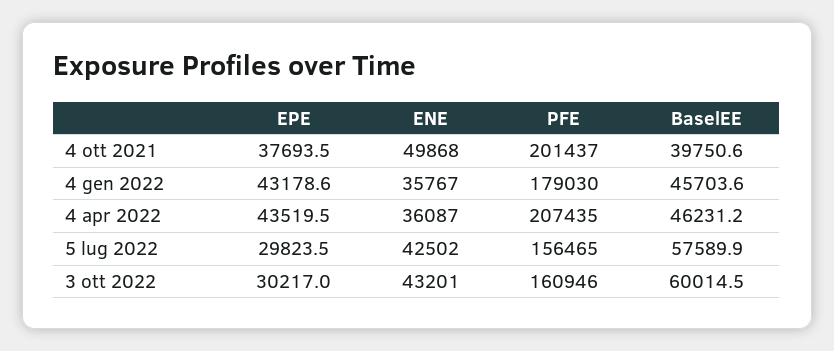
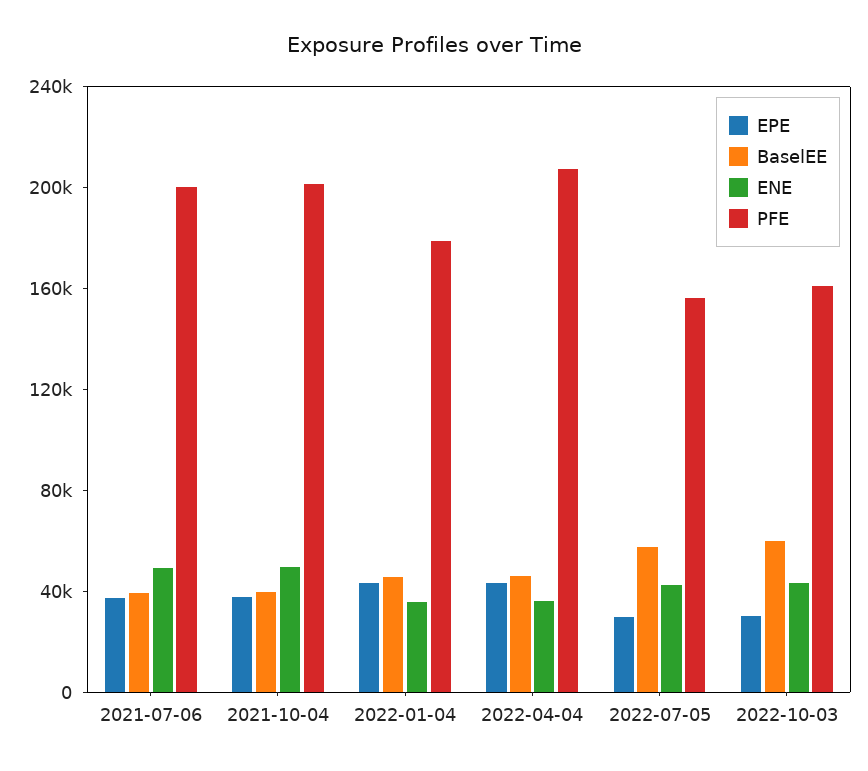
EPE, 2021-07-06: none -> 40000
BaselEE, 2021-07-06: none -> 40000
ENE, 2021-07-06: none -> 50000
PFE, 2021-07-06: none -> 200000

